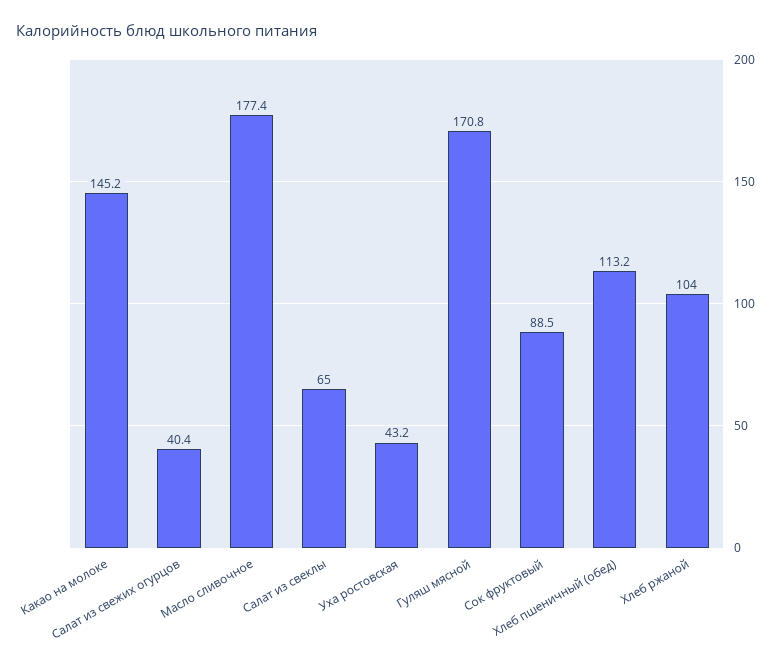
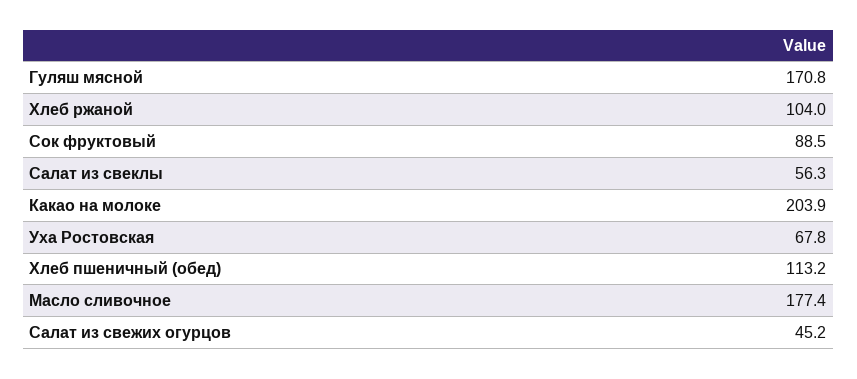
Какао на молоке: 145.2 -> 203.9
Салат из свежих огурцов: 40.4 -> 45.2
Салат из свеклы: 65 -> 56.3
Уха ростовская: 43.2 -> 67.8

